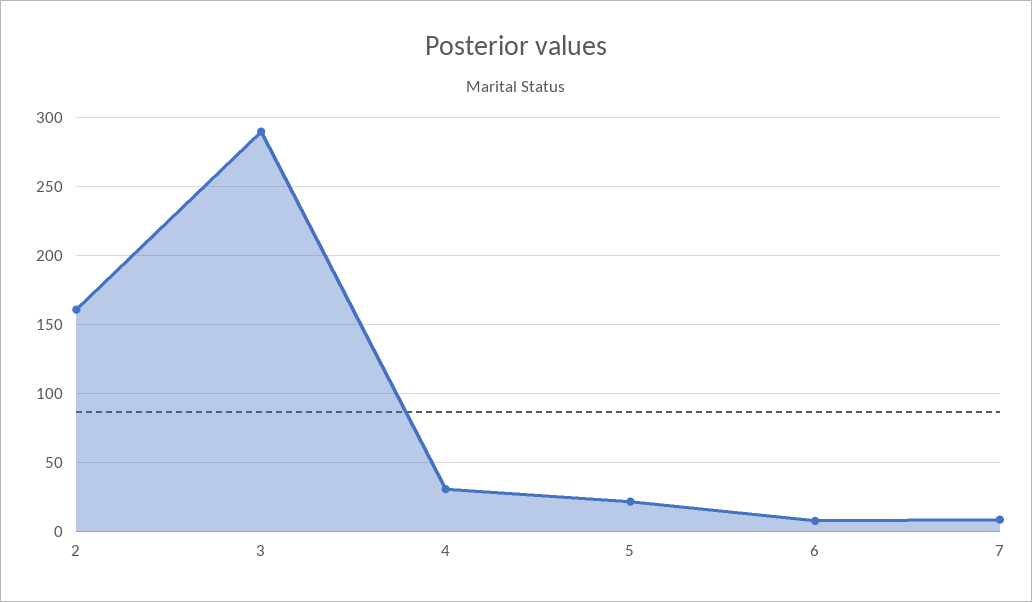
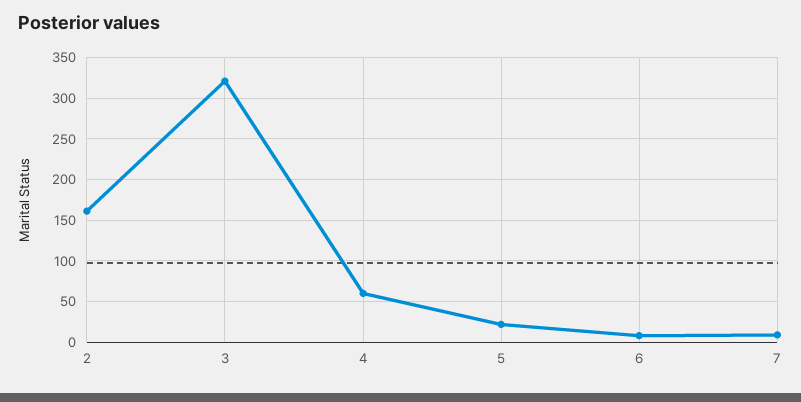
3: 290 -> 320
4: 30 -> 60

